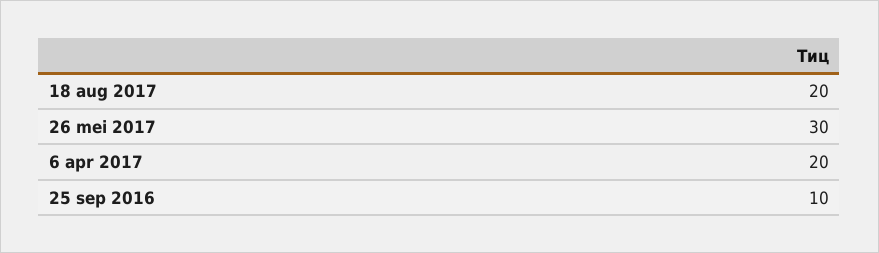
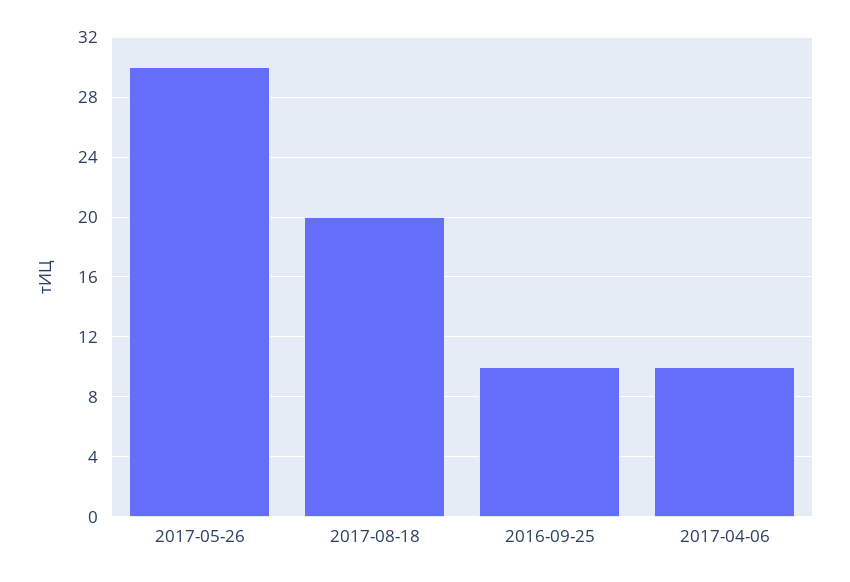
6 apr 2017: 20 -> 10

